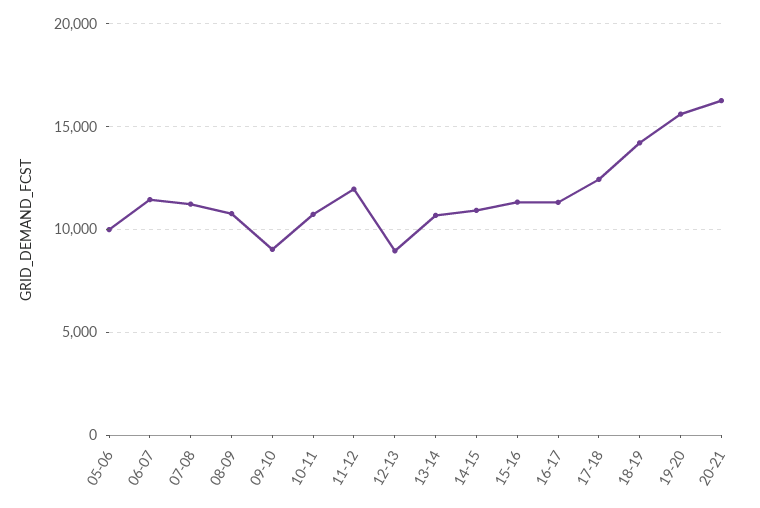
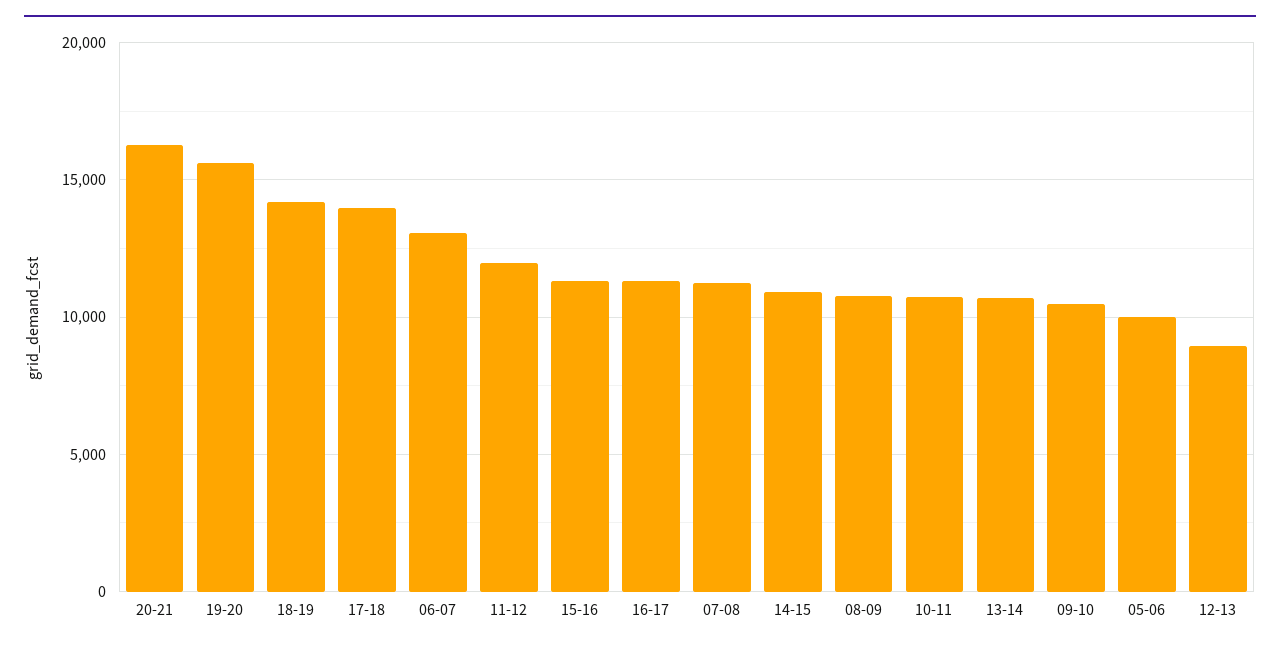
06-07: 11500 -> 13000
09-10: 9000 -> 10500
17-18: 12500 -> 14000

